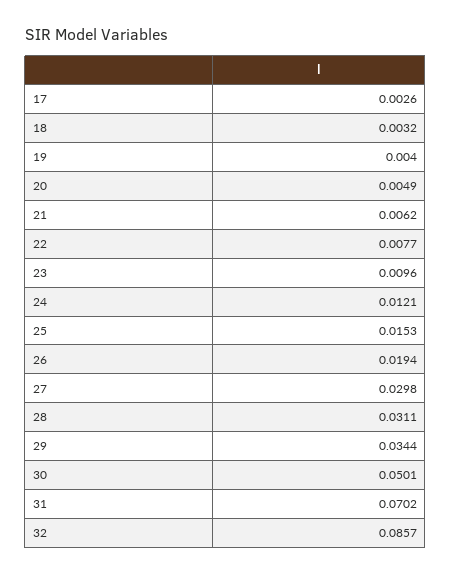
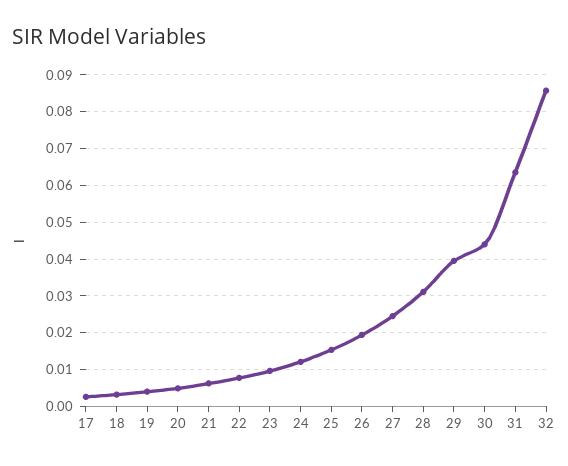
27: 0.0298 -> 0.024
29: 0.0344 -> 0.04
30: 0.0501 -> 0.044
31: 0.0702 -> 0.064

